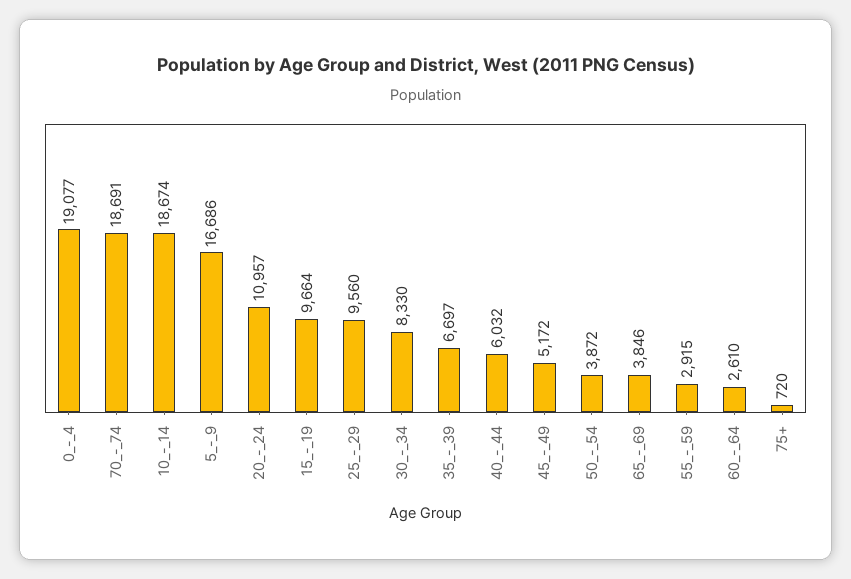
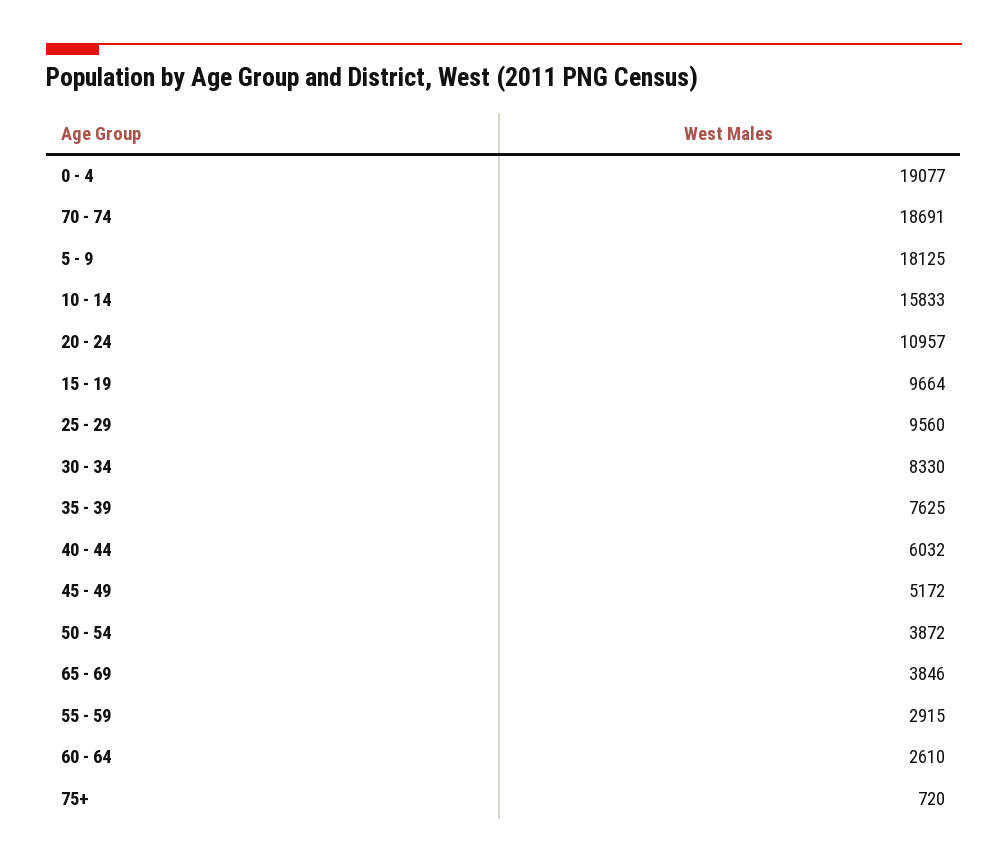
10_-_14: 18674 -> 15833
5_-_9: 16686 -> 18125
35_-_39: 6697 -> 7625

